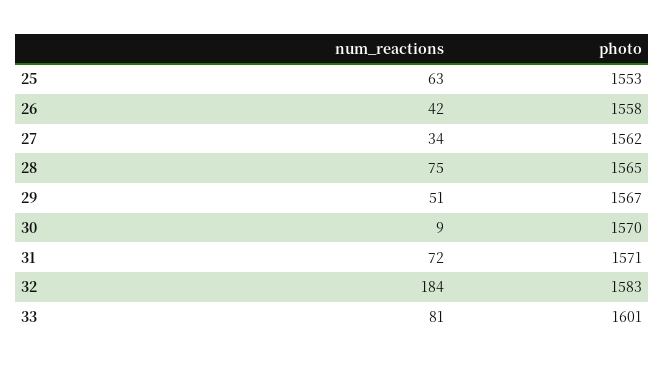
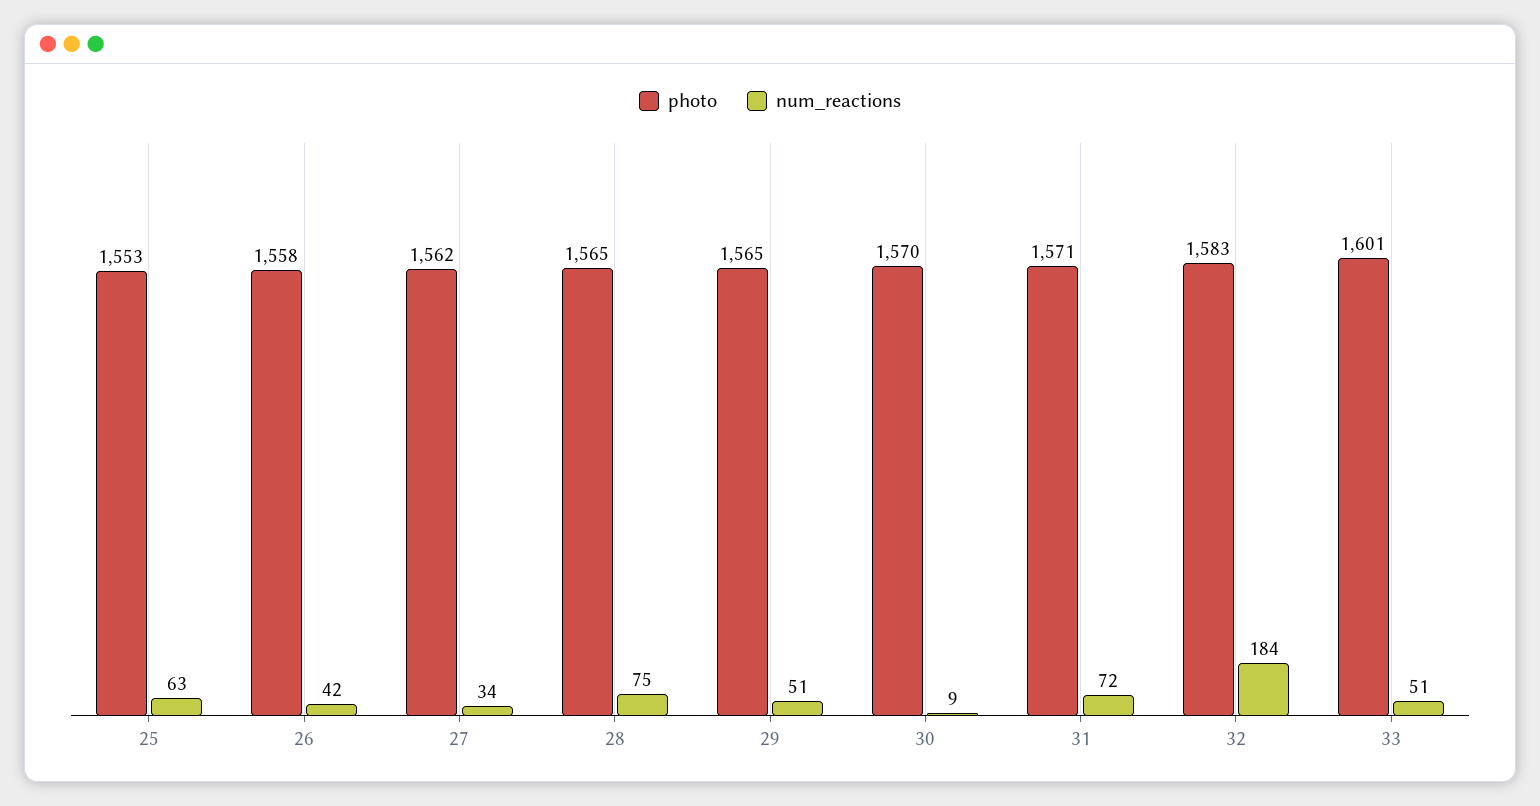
photo, 29: 1567 -> 1565
num_reactions, 33: 81 -> 51

